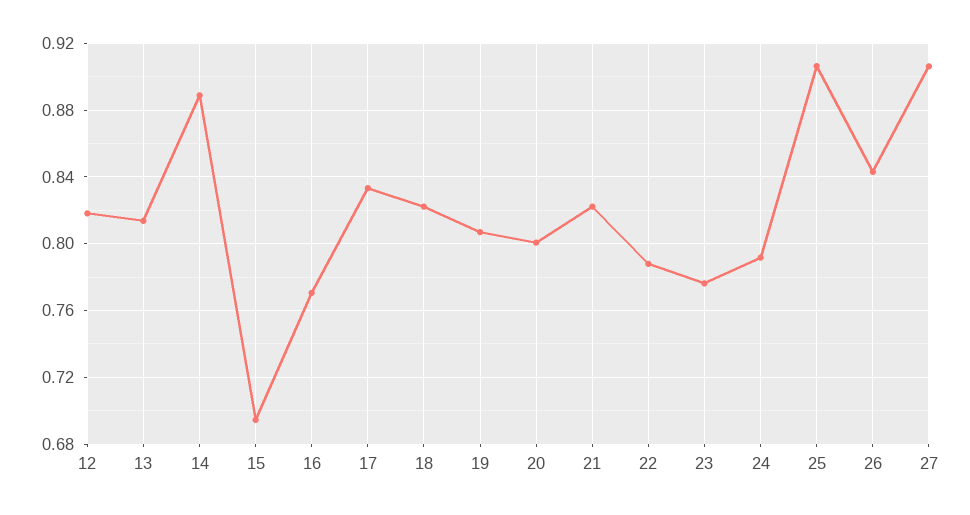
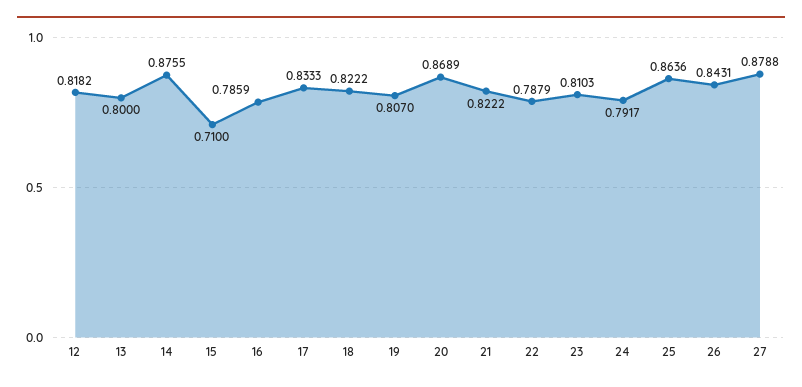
13: 0.815 -> 0.8
14: 0.89 -> 0.8755
15: 0.695 -> 0.71
16: 0.77 -> 0.7859
20: 0.8 -> 0.8689
23: 0.775 -> 0.8103
25: 0.905 -> 0.8636
27: 0.905 -> 0.8788

